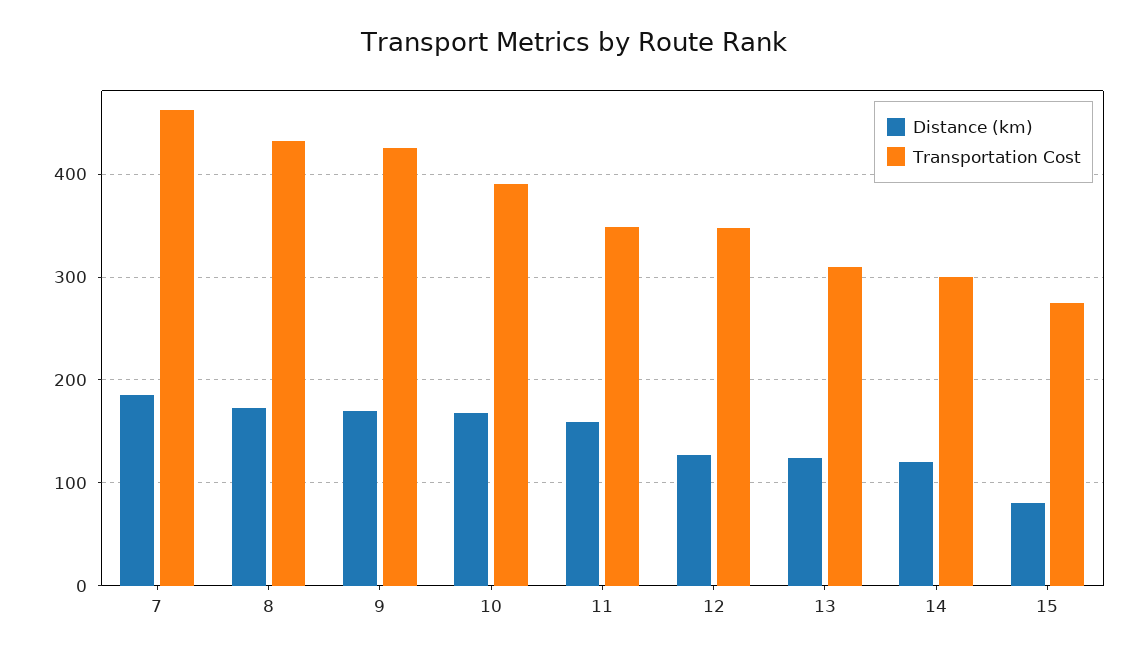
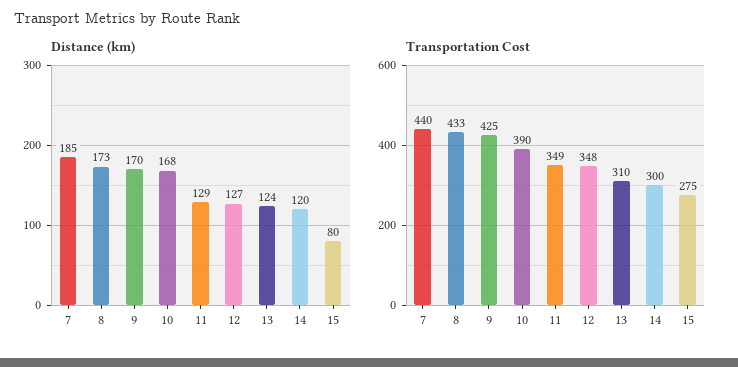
Transportation Cost, 7: 460 -> 440
Distance (km), 11: 160 -> 129

